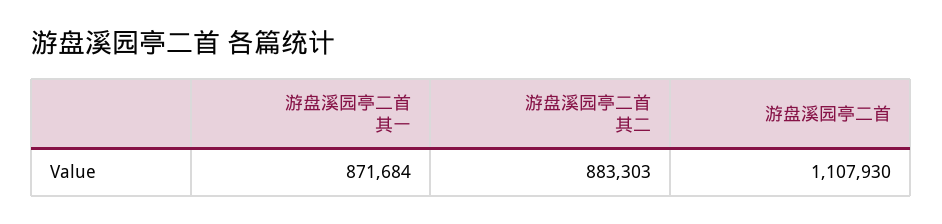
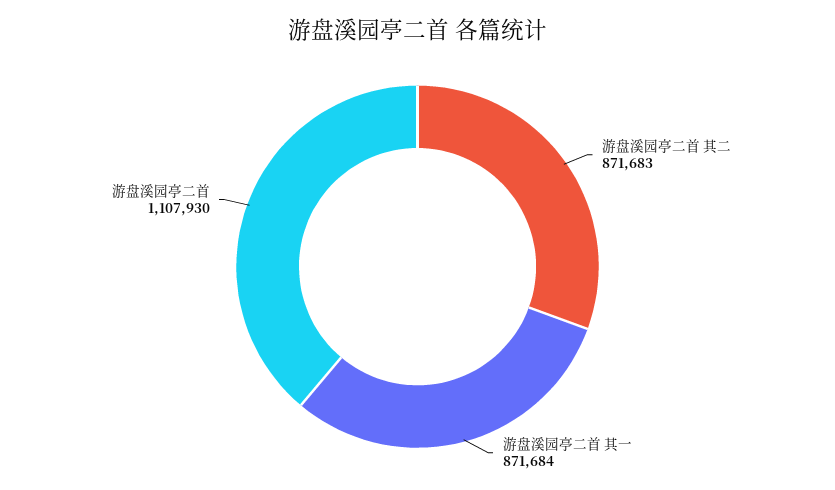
游盘溪园亭二首 其二: 883303 -> 871683

